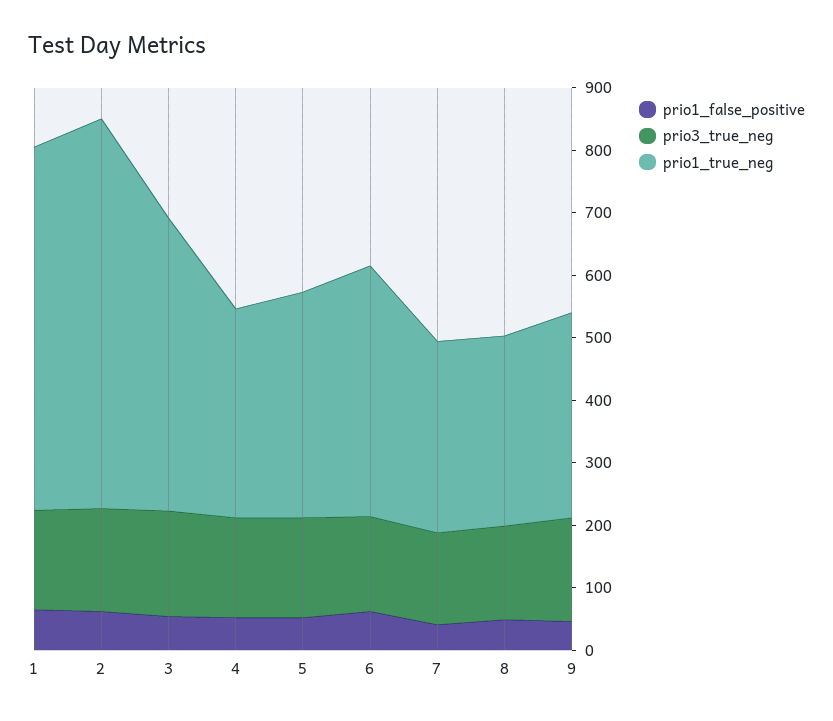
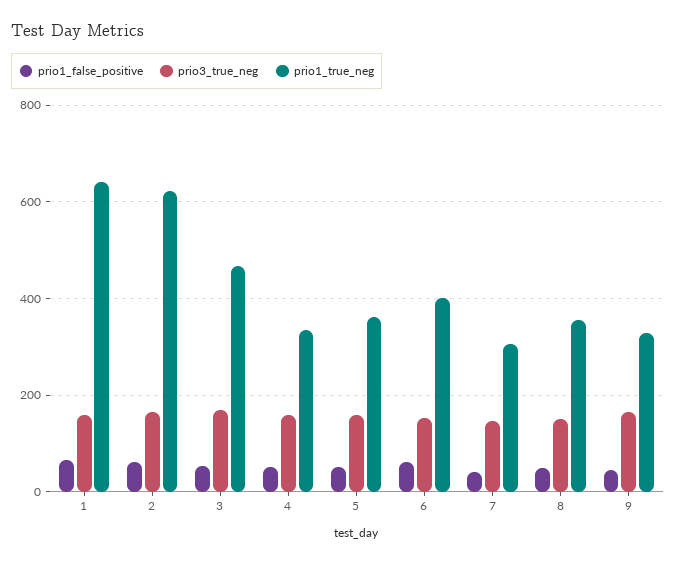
prio1_true_neg, 1: 580 -> 640
prio1_true_neg, 8: 300 -> 360

